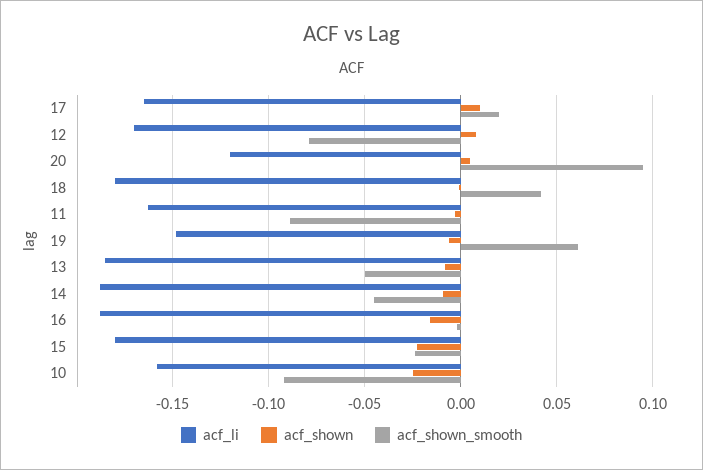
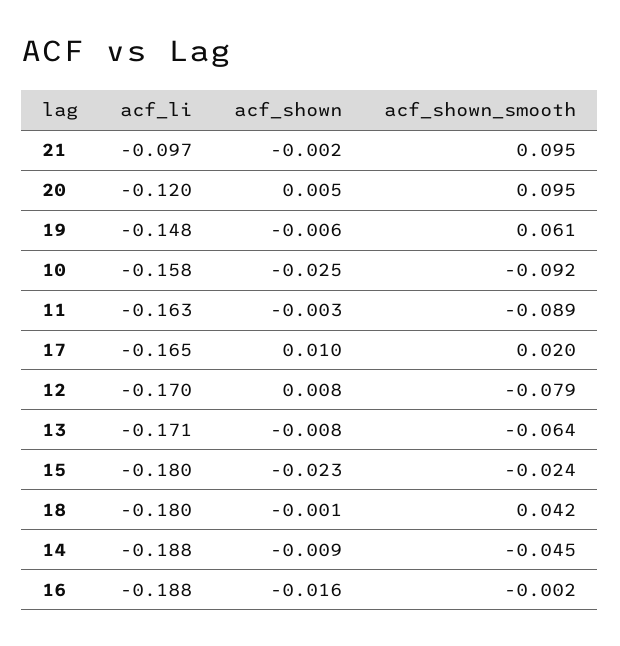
acf_li, 13: -0.185 -> -0.171
acf_shown_smooth, 13: -0.05 -> -0.064
acf_li, 21: none -> -0.097
acf_shown, 21: none -> -0.002
acf_shown_smooth, 21: none -> 0.095

